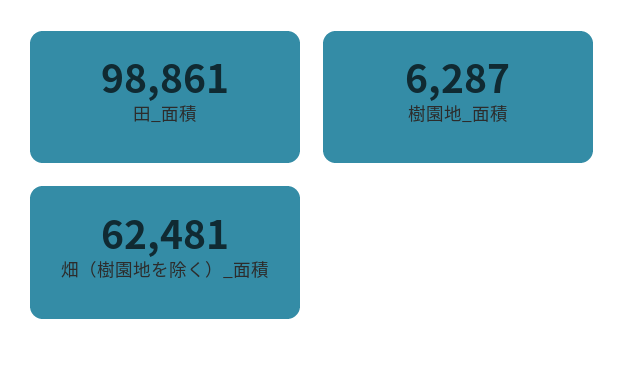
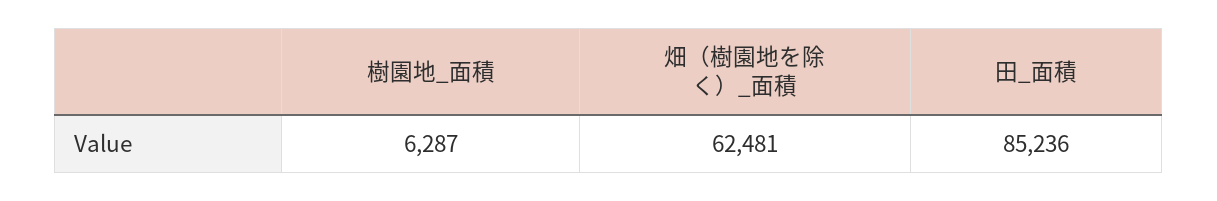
田_面積: 98861 -> 85236

